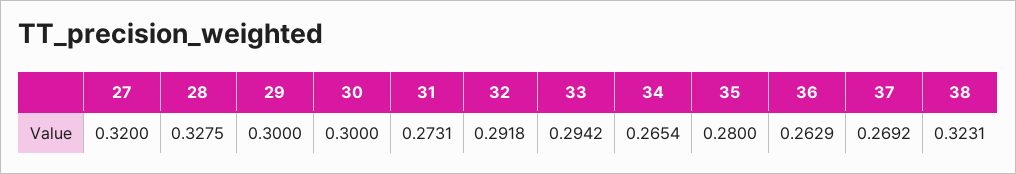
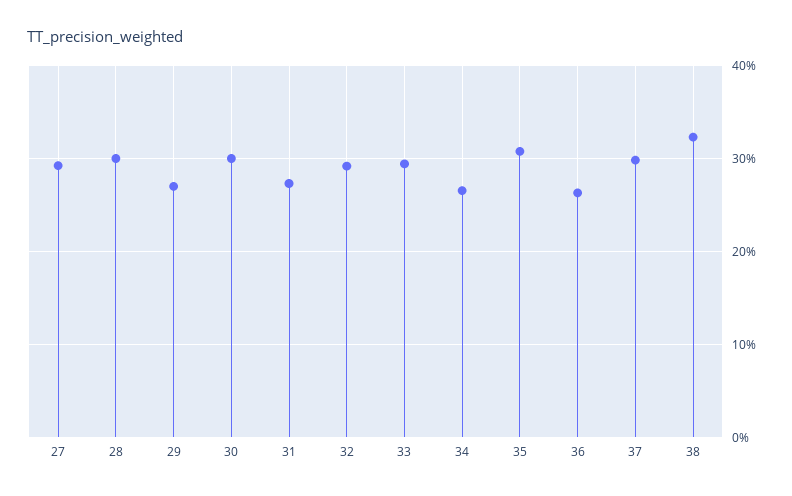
27: 0.32 -> 0.29
28: 0.3275 -> 0.3
29: 0.3 -> 0.27
35: 0.28 -> 0.31
37: 0.2692 -> 0.3

